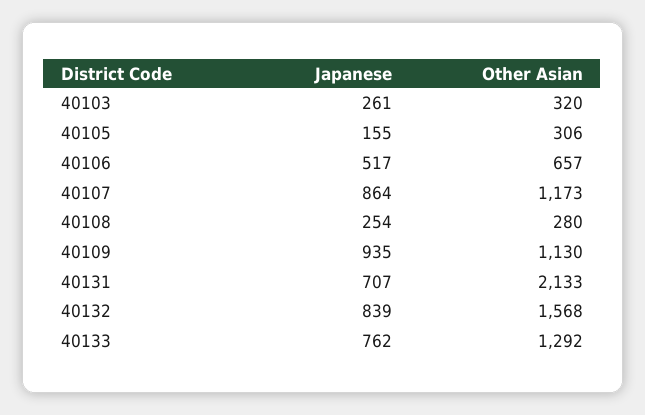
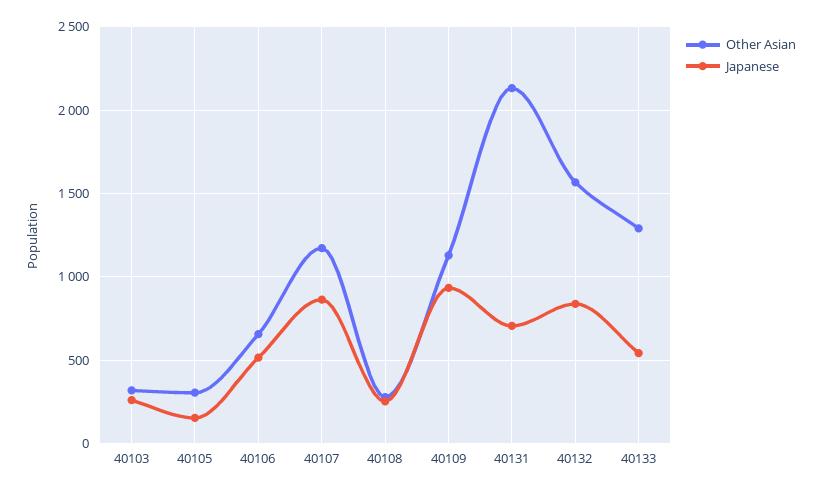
Japanese, 40133: 762 -> 550

